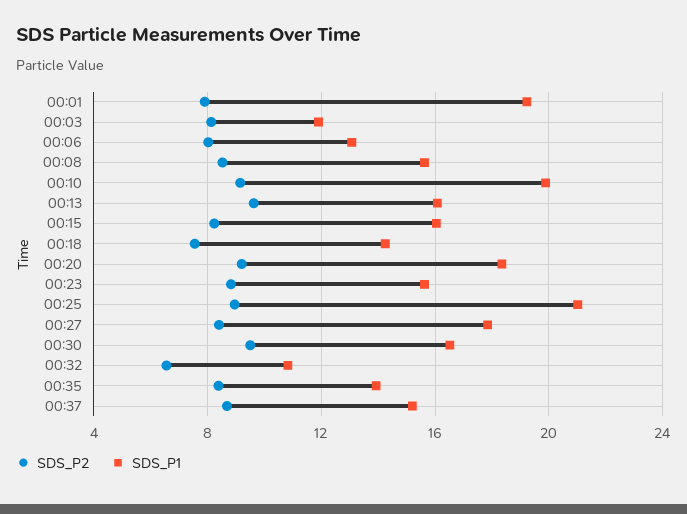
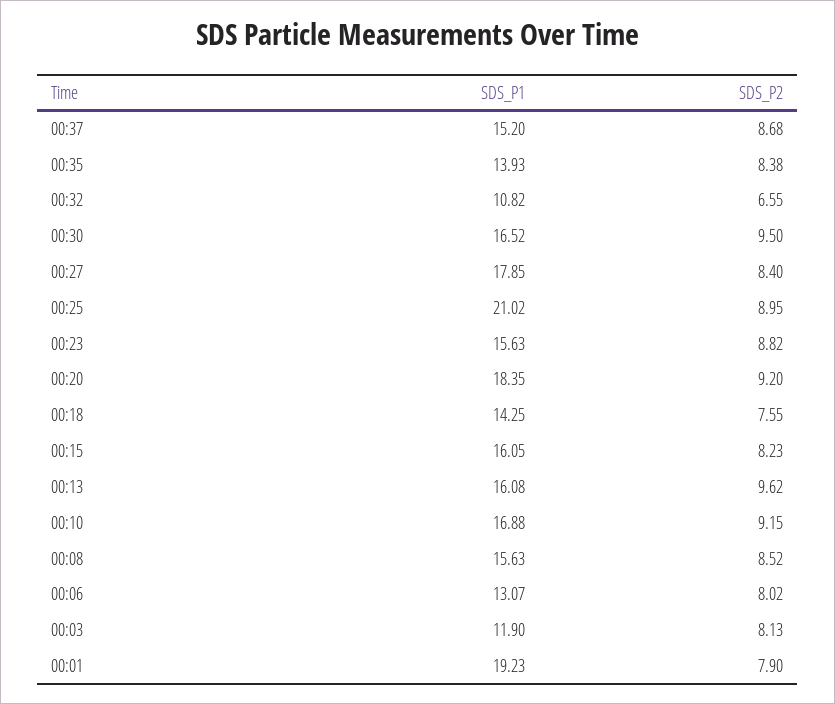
SDS_P1, 00:10: 20 -> 16.88

